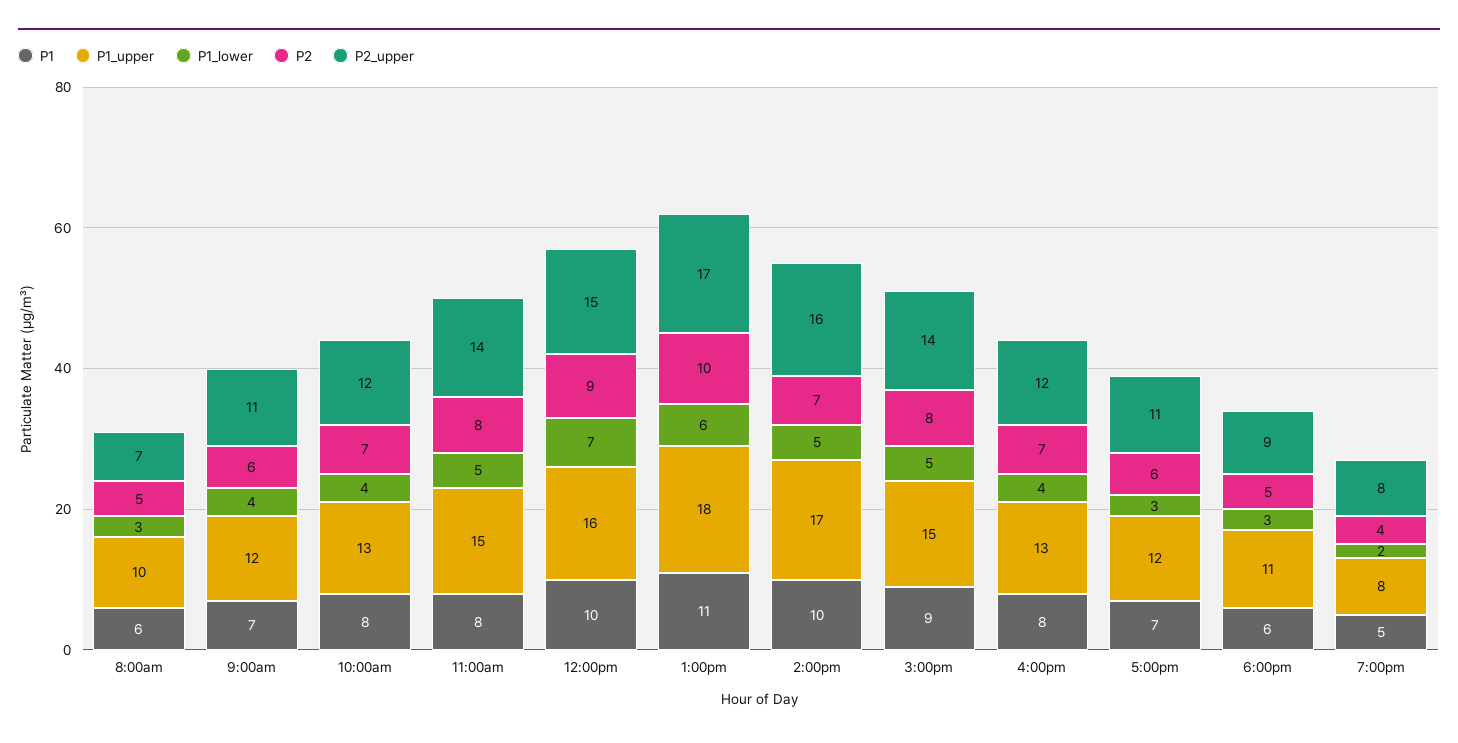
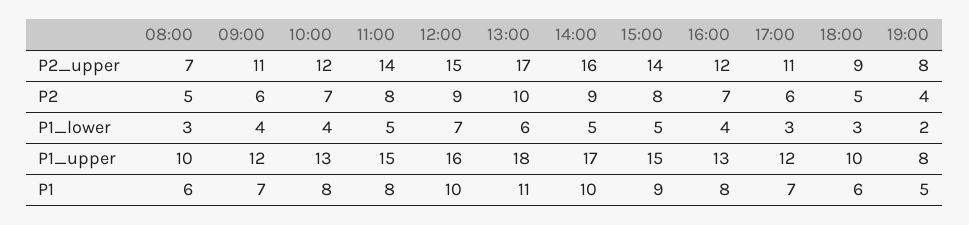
P2, 2:00pm: 7 -> 9
P1_upper, 6:00pm: 11 -> 10

